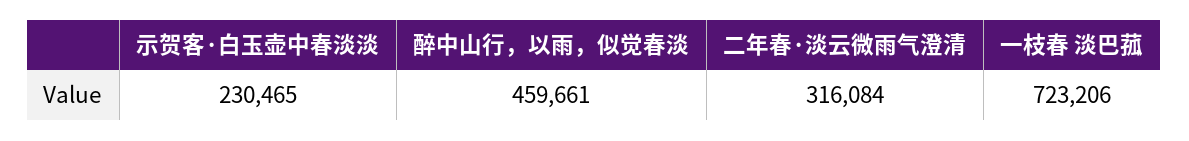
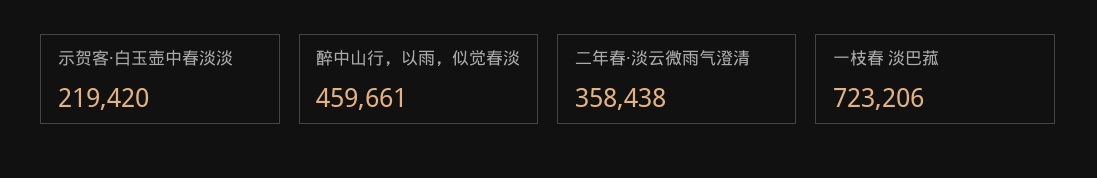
示贺客·白玉壶中春淡淡: 230465 -> 219420
二年春·淡云微雨气澄清: 316084 -> 358438

